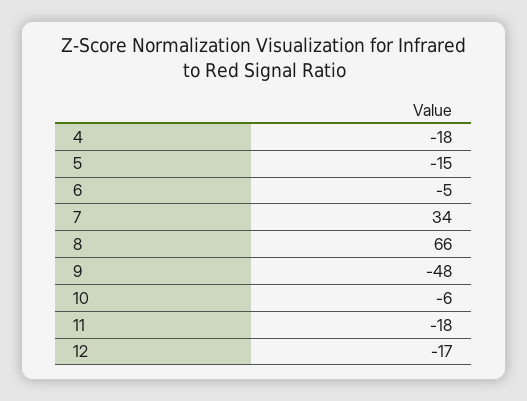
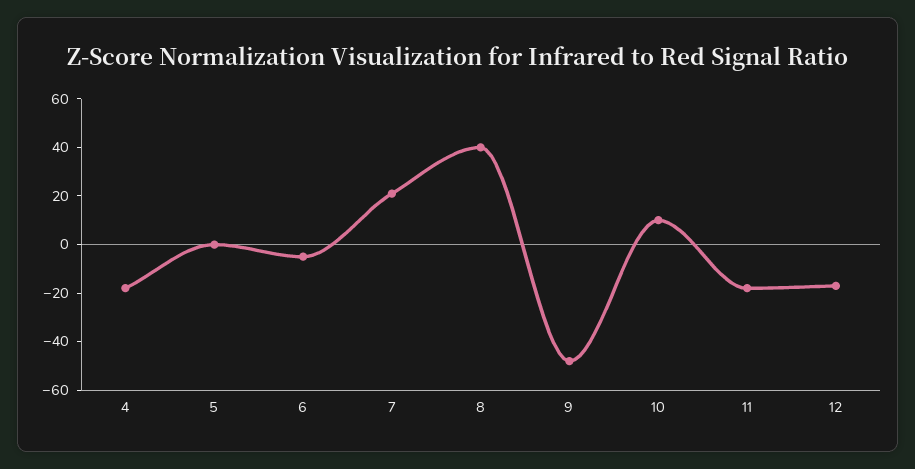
5: -15 -> 0
7: 34 -> 20
8: 66 -> 40
10: -6 -> 10

